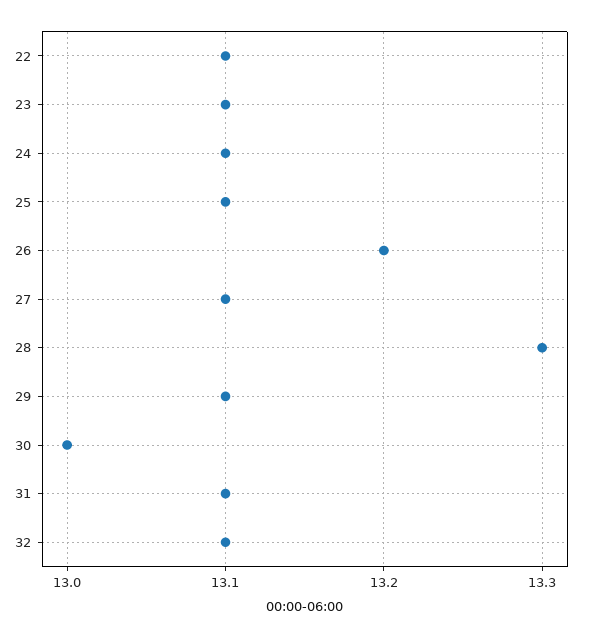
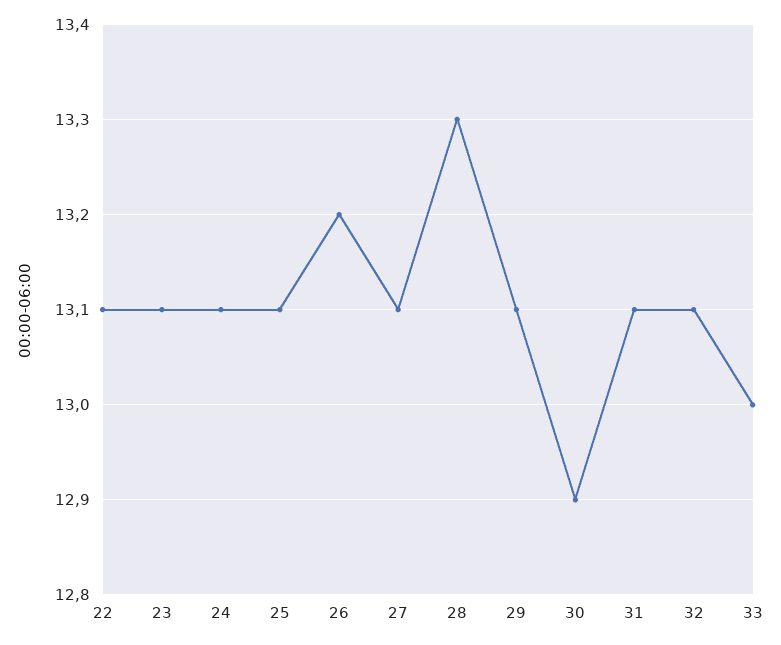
30: 13 -> 12.9
33: none -> 13

